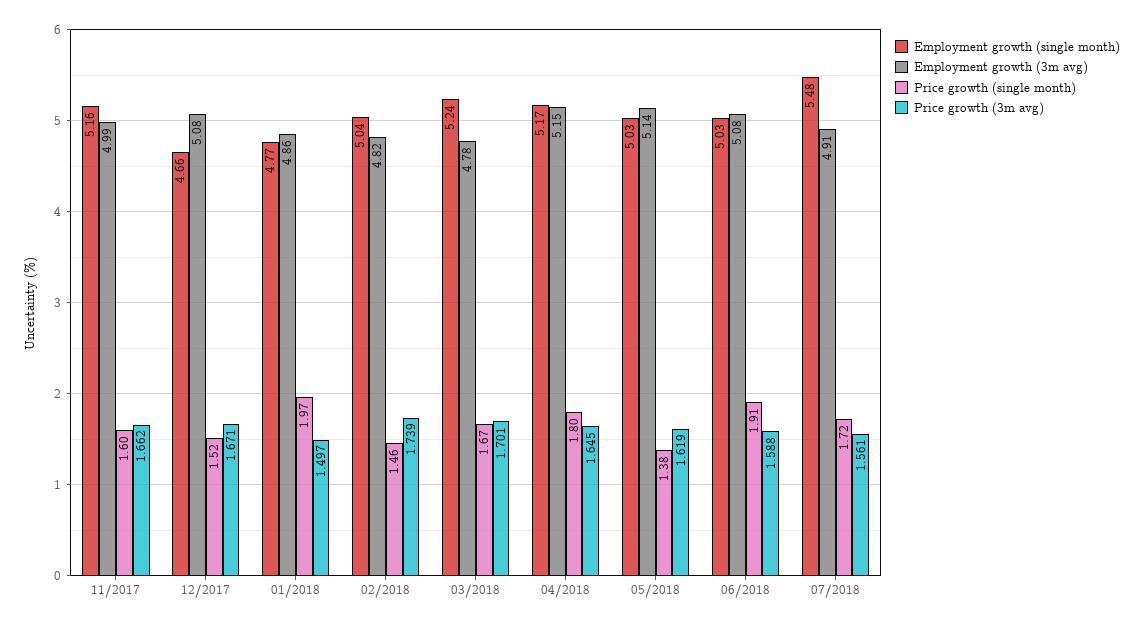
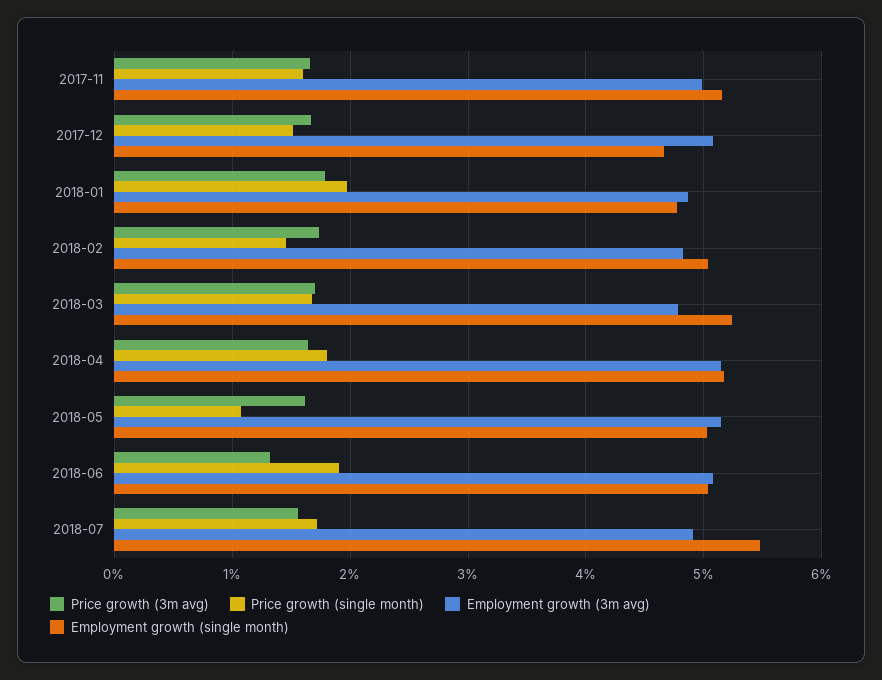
Price growth (3m avg), 01/2018: 1.497 -> 1.8
Price growth (single month), 05/2018: 1.38 -> 1.1
Price growth (3m avg), 06/2018: 1.588 -> 1.3

